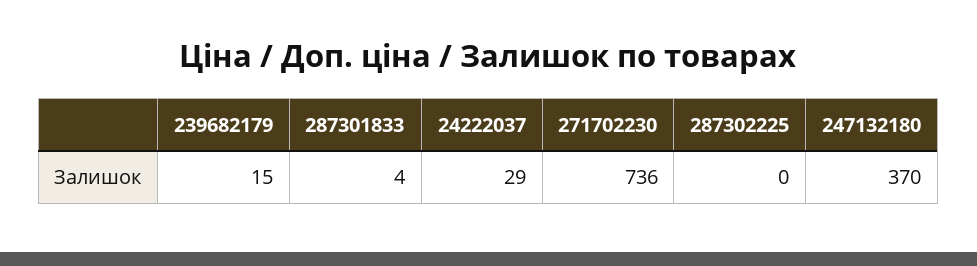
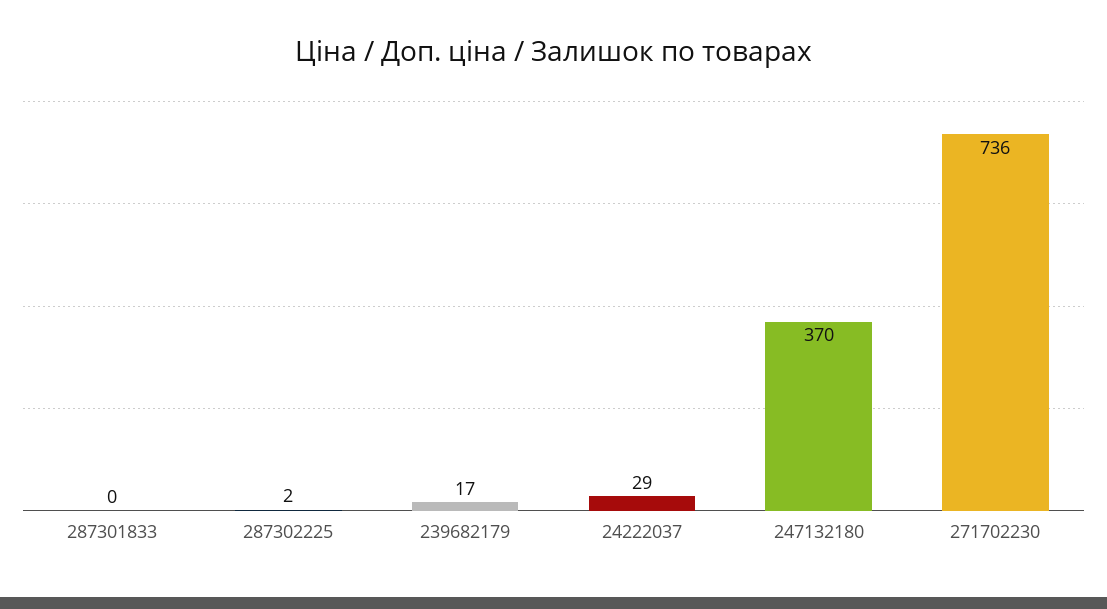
239682179: 15 -> 17
287301833: 4 -> 0
287302225: 0 -> 2

